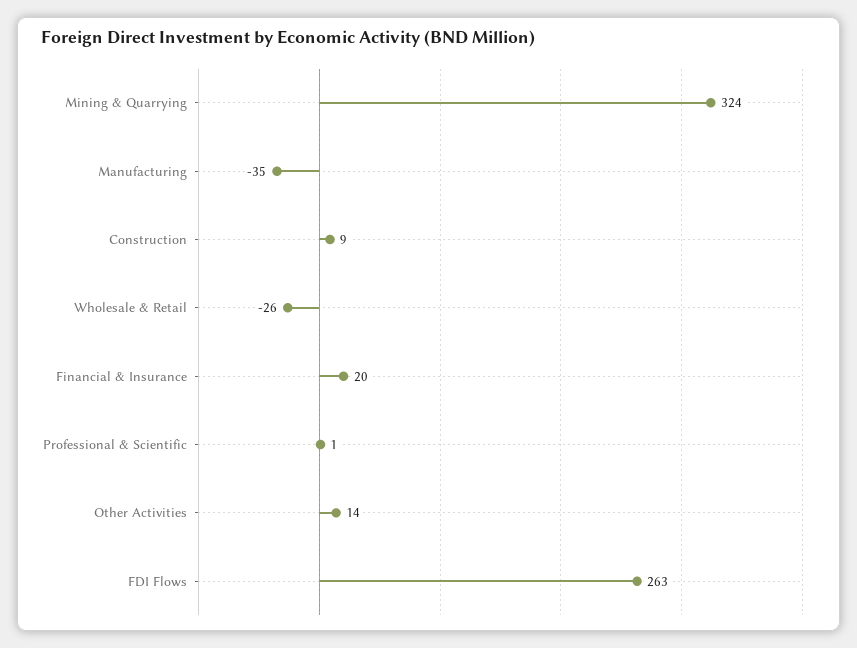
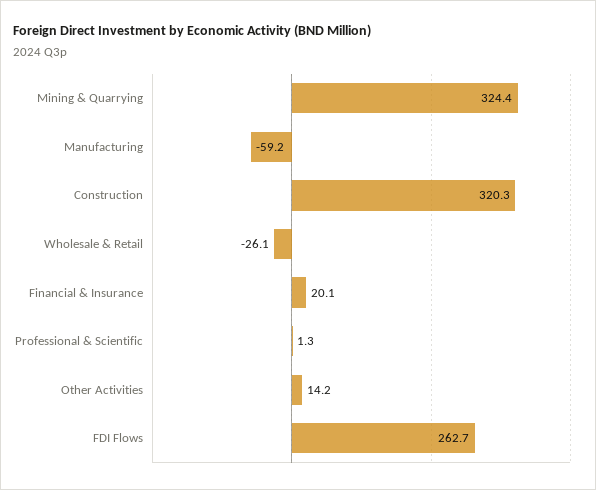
Manufacturing: -35 -> -59.2
Construction: 9 -> 320.3

